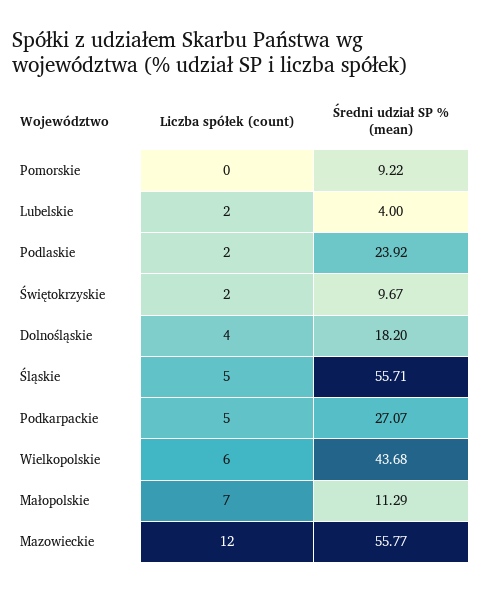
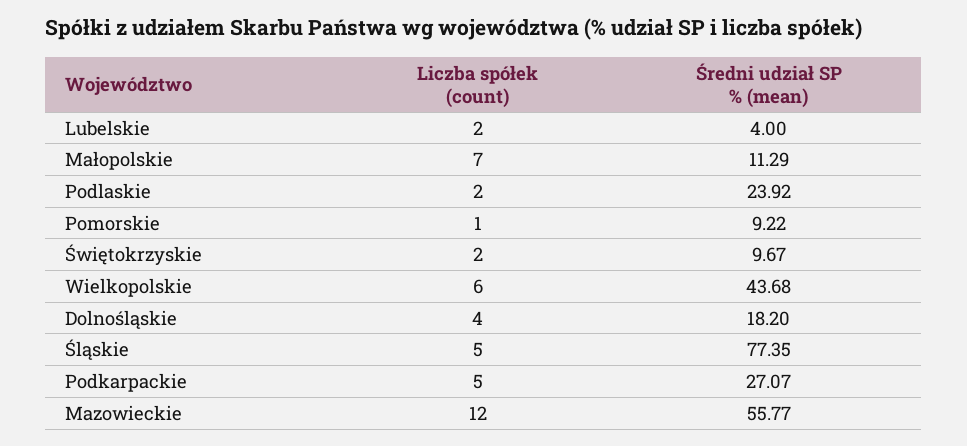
Liczba spółek (count), Pomorskie: 0 -> 1
Średni udział SP % (mean), Śląskie: 55.71 -> 77.35

